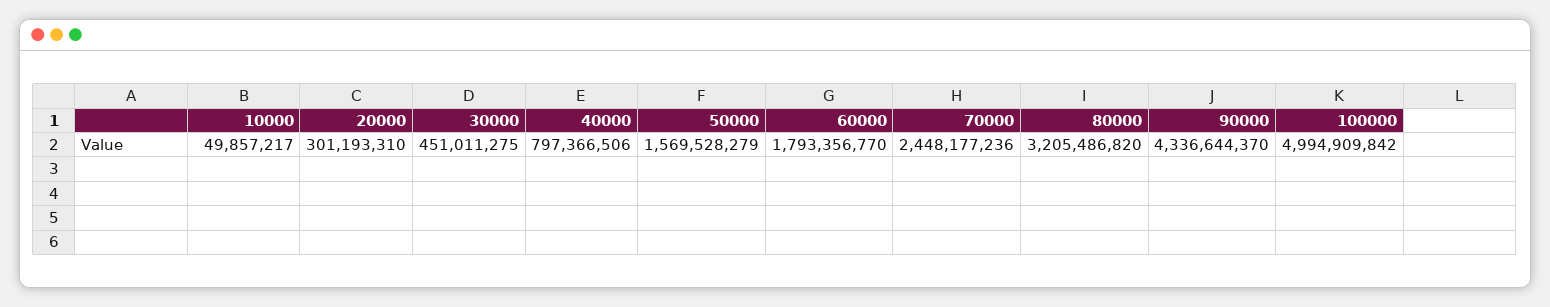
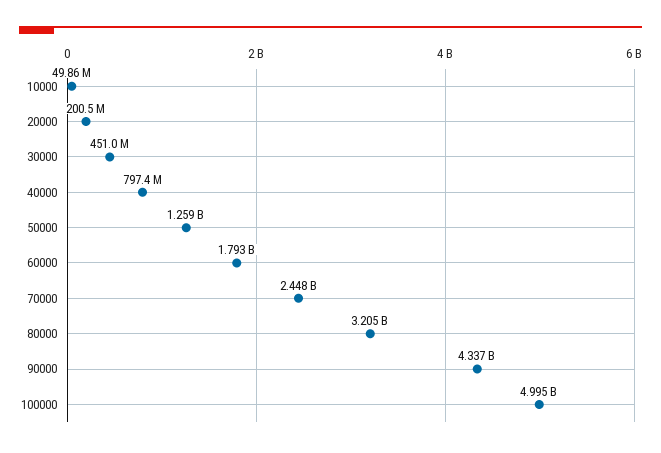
20000: 301193310 -> 200500000
50000: 1569528279 -> 1259000000

